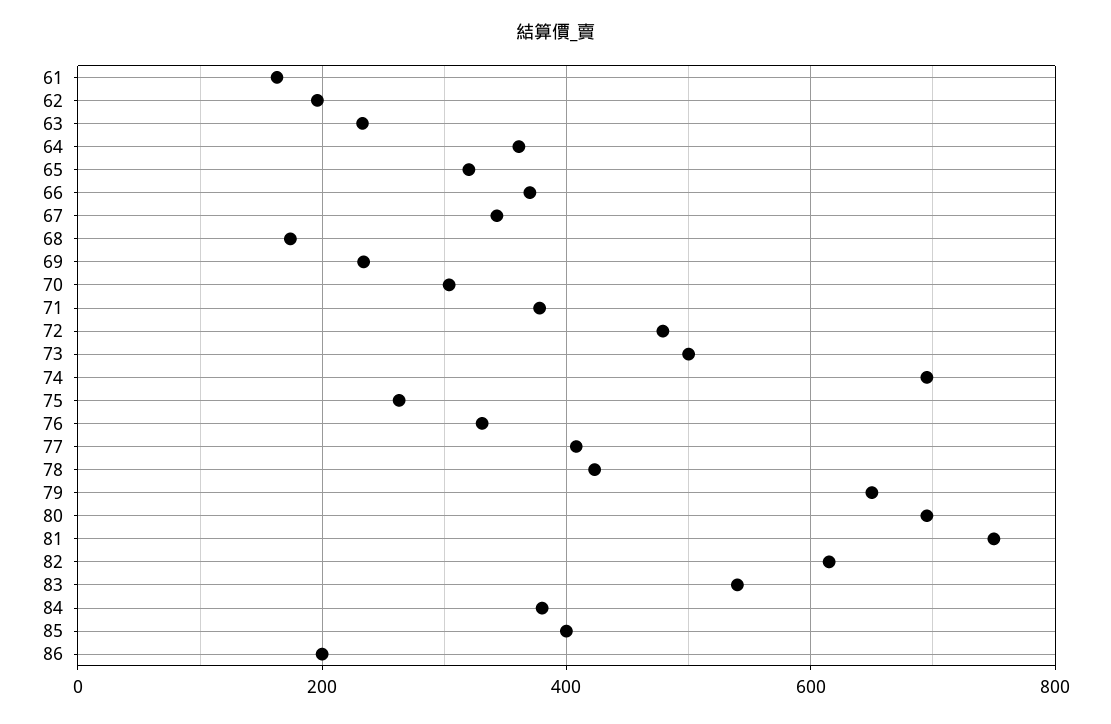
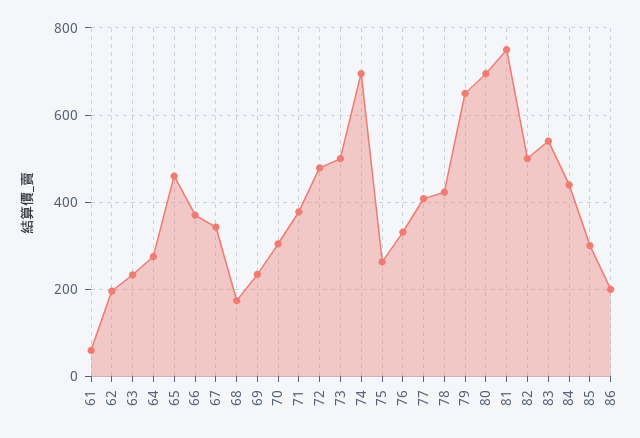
61: 160 -> 60
64: 360 -> 280
65: 320 -> 460
82: 620 -> 500
84: 380 -> 440
85: 400 -> 300

